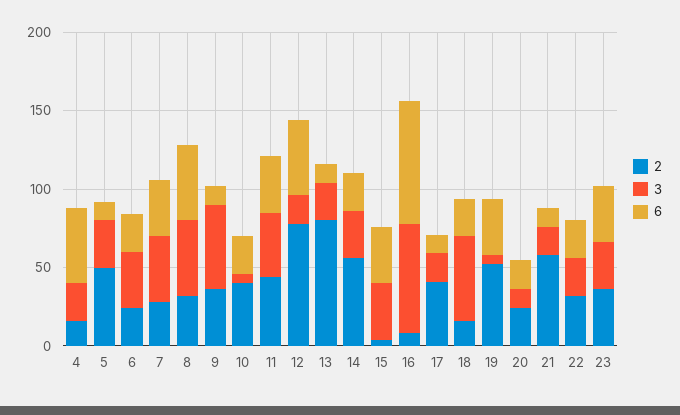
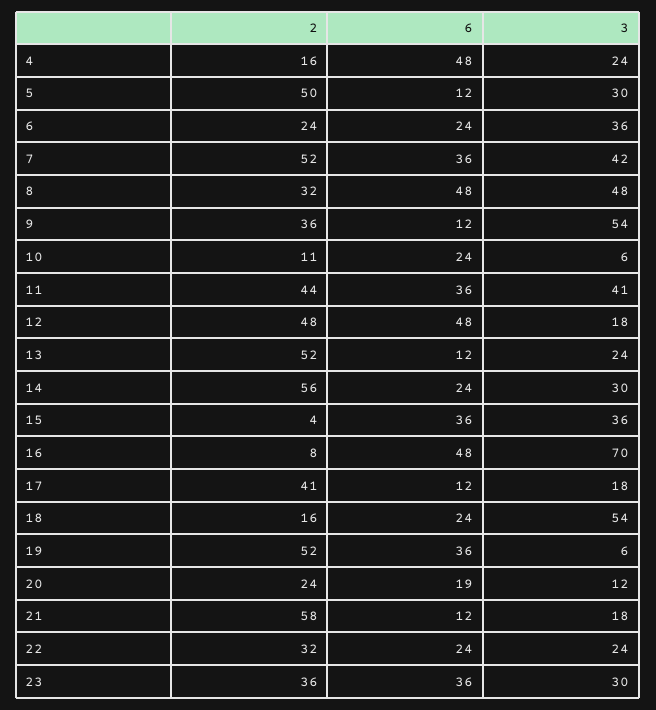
2, 7: 30 -> 52
2, 10: 40 -> 11
2, 12: 80 -> 48
2, 13: 80 -> 52
6, 16: 80 -> 48

